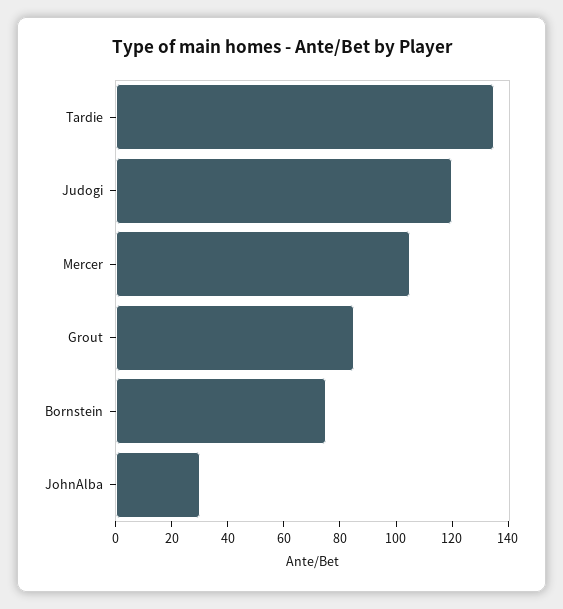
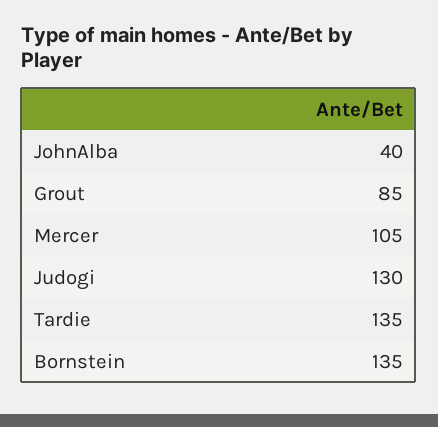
Judogi: 120 -> 130
Bornstein: 75 -> 135
JohnAlba: 30 -> 40

